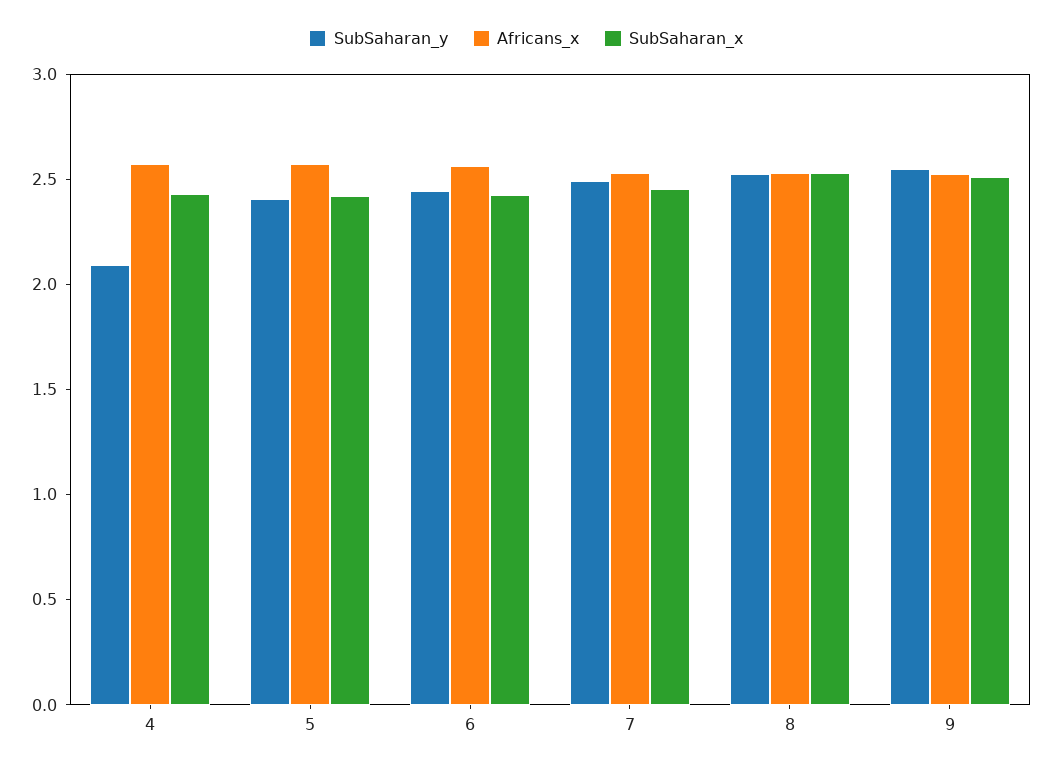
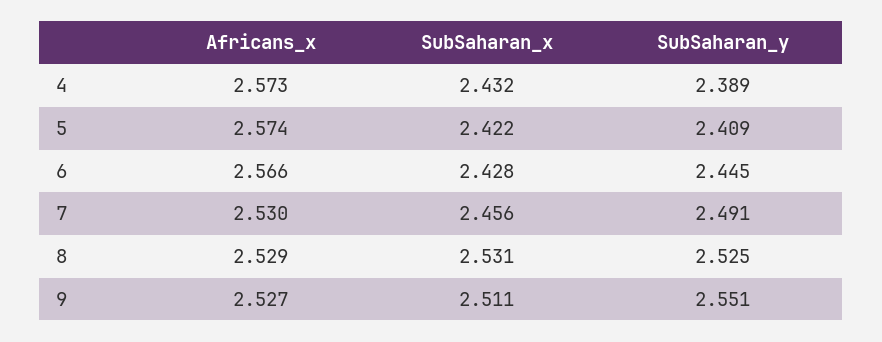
SubSaharan_y, 4: 2.1 -> 2.389

